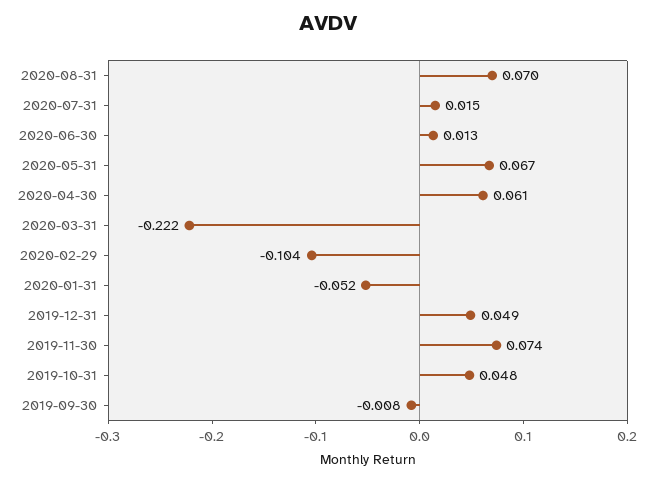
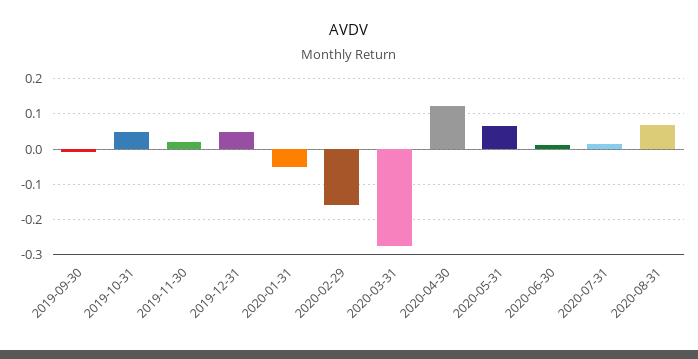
2020-04-30: 0.061 -> 0.12
2020-03-31: -0.222 -> -0.28
2020-02-29: -0.104 -> -0.16
2019-11-30: 0.074 -> 0.02

